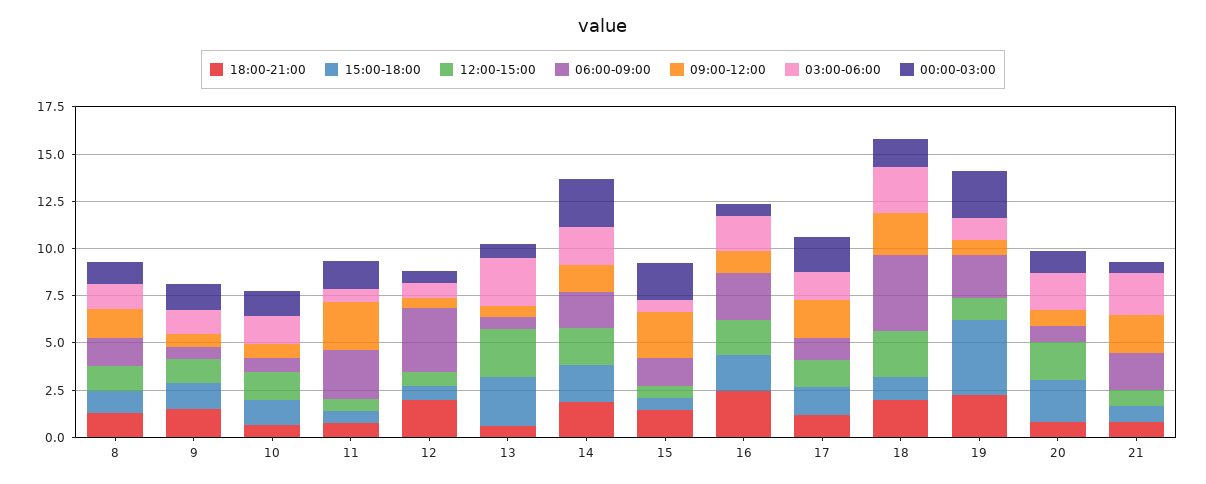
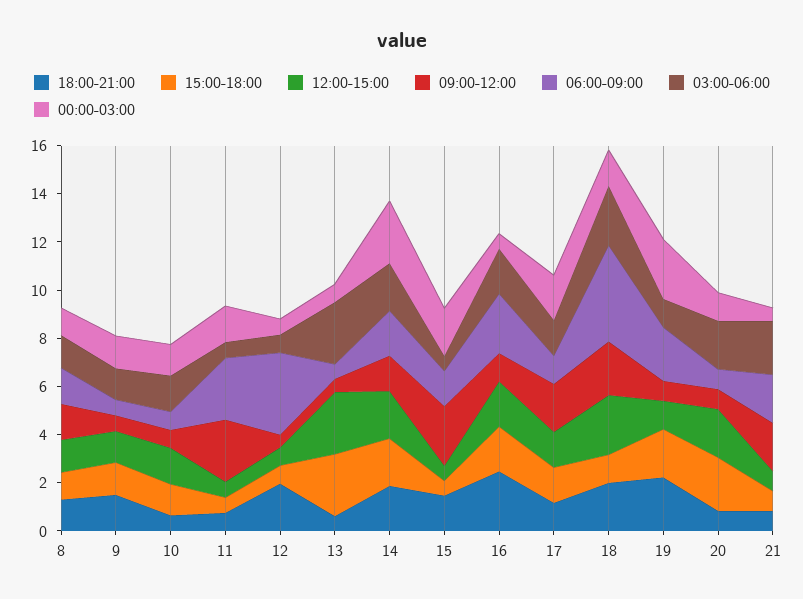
15:00-18:00, 19: 4 -> 2

